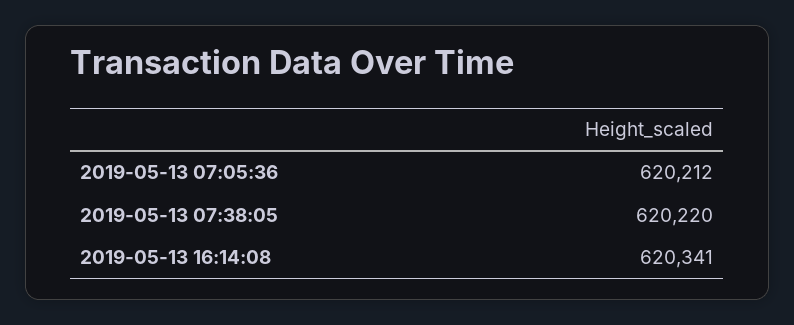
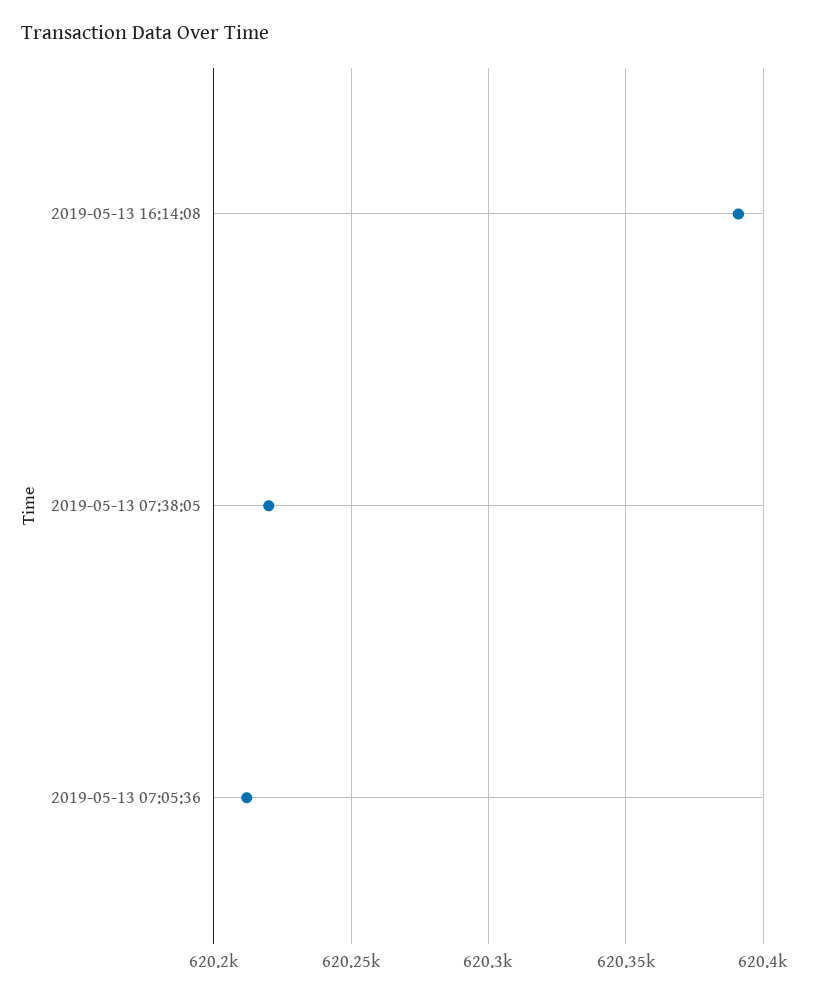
2019-05-13 16:14:08: 620341 -> 620390

